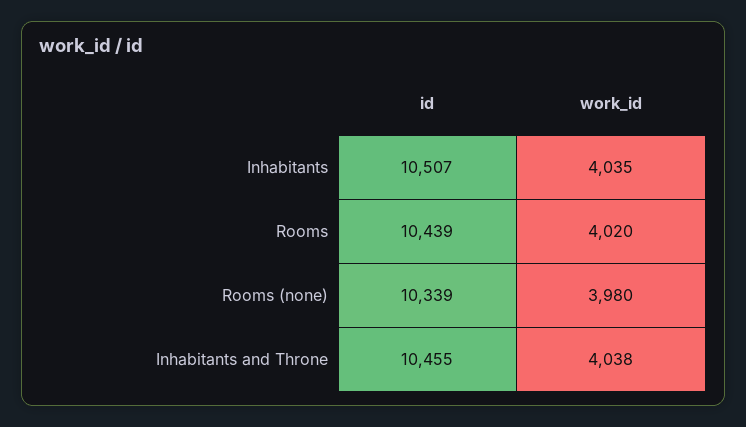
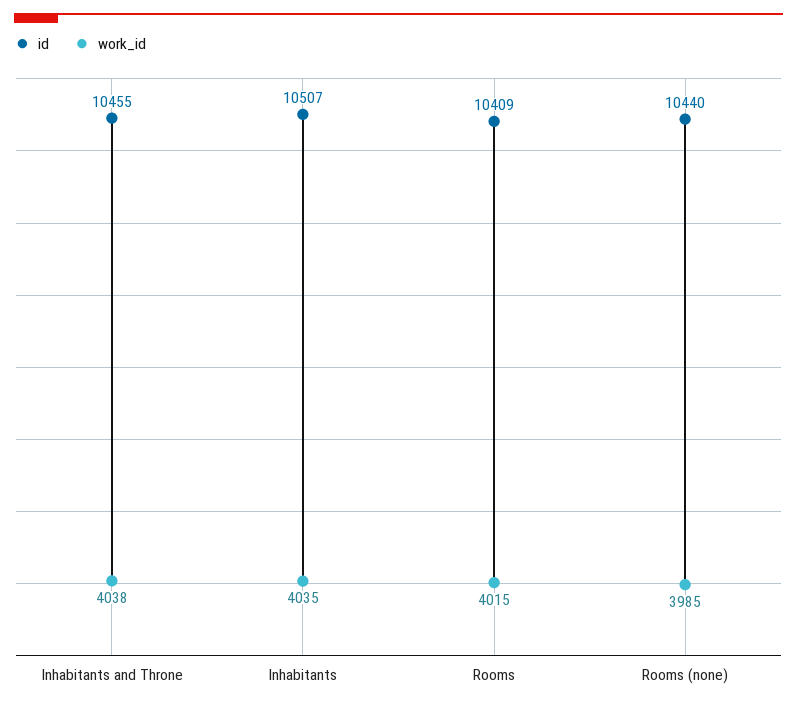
id, Rooms: 10439 -> 10409
work_id, Rooms: 4020 -> 4015
id, Rooms (none): 10339 -> 10440
work_id, Rooms (none): 3980 -> 3985

